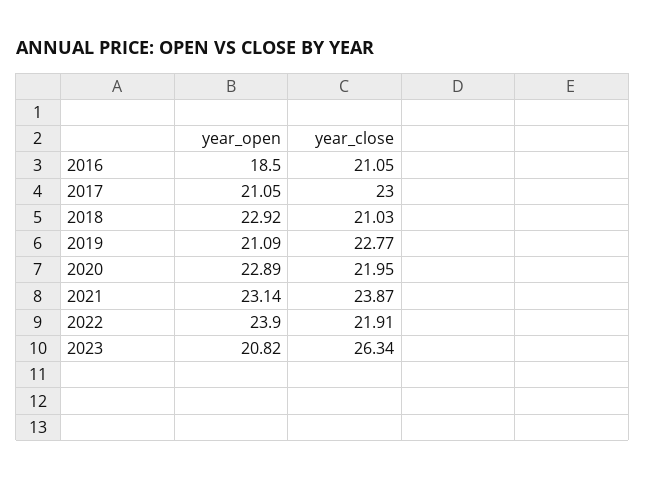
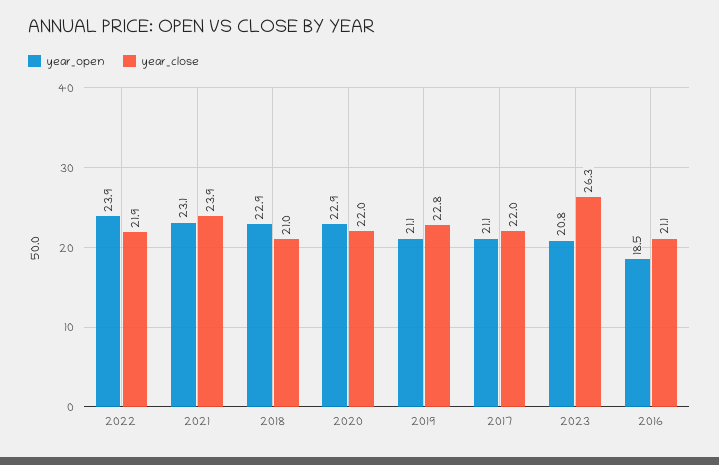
year_close, 2017: 23 -> 22

